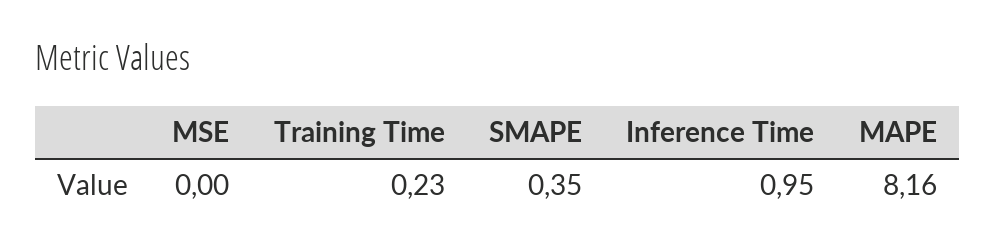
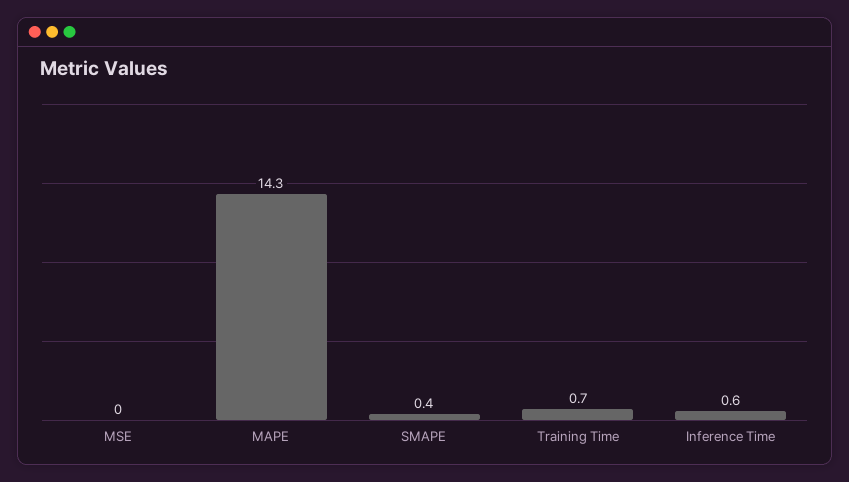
Training Time: 0.23 -> 0.7
Inference Time: 0.95 -> 0.6
MAPE: 8.16 -> 14.3

